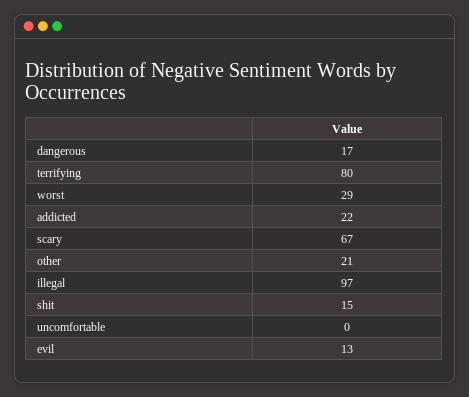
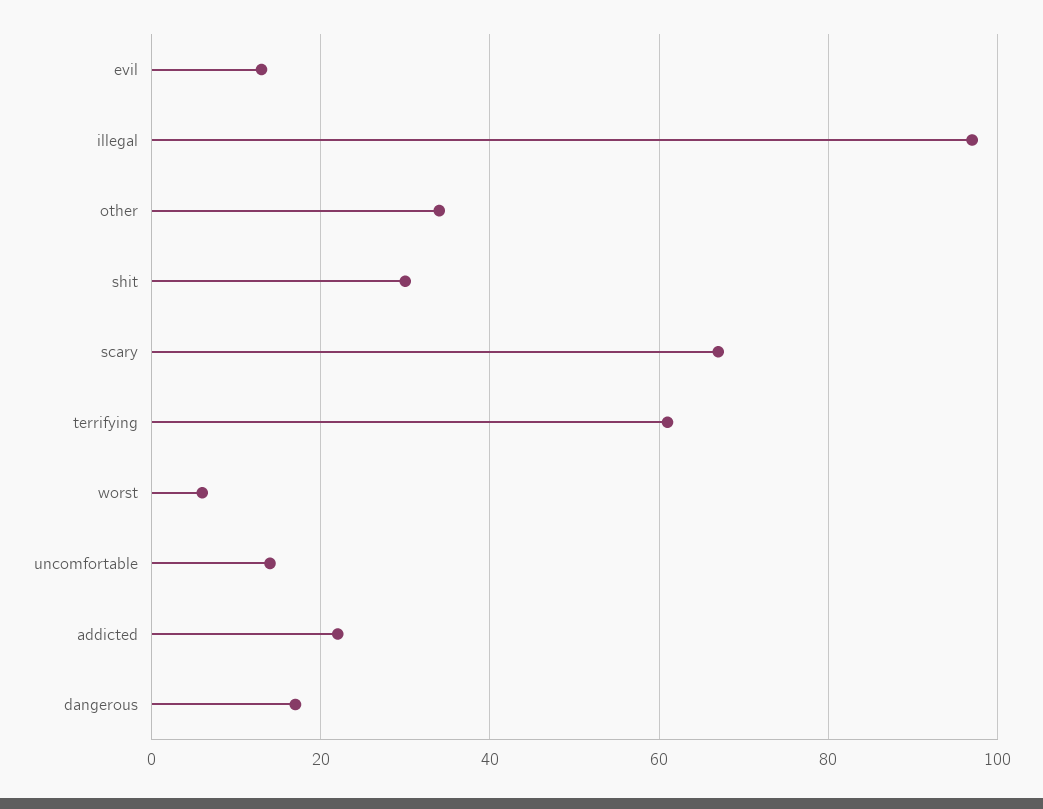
terrifying: 80 -> 60
worst: 29 -> 5
other: 21 -> 35
shit: 15 -> 30
uncomfortable: 0 -> 15

